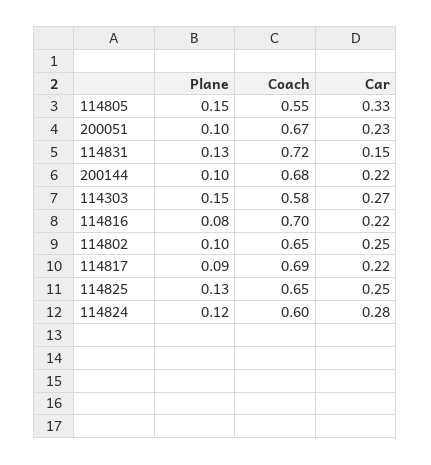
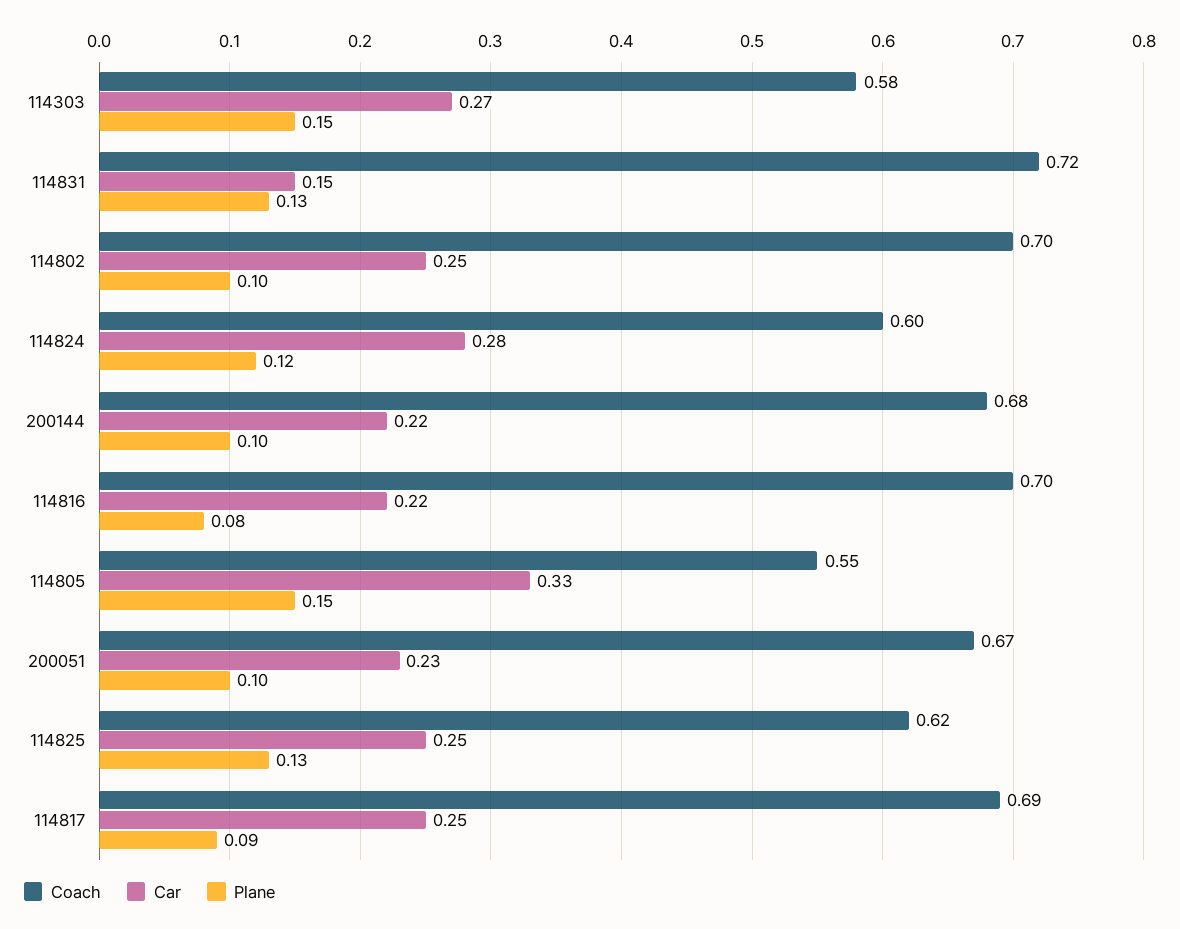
Coach, 114802: 0.65 -> 0.7
Car, 114817: 0.22 -> 0.25
Coach, 114825: 0.65 -> 0.62

